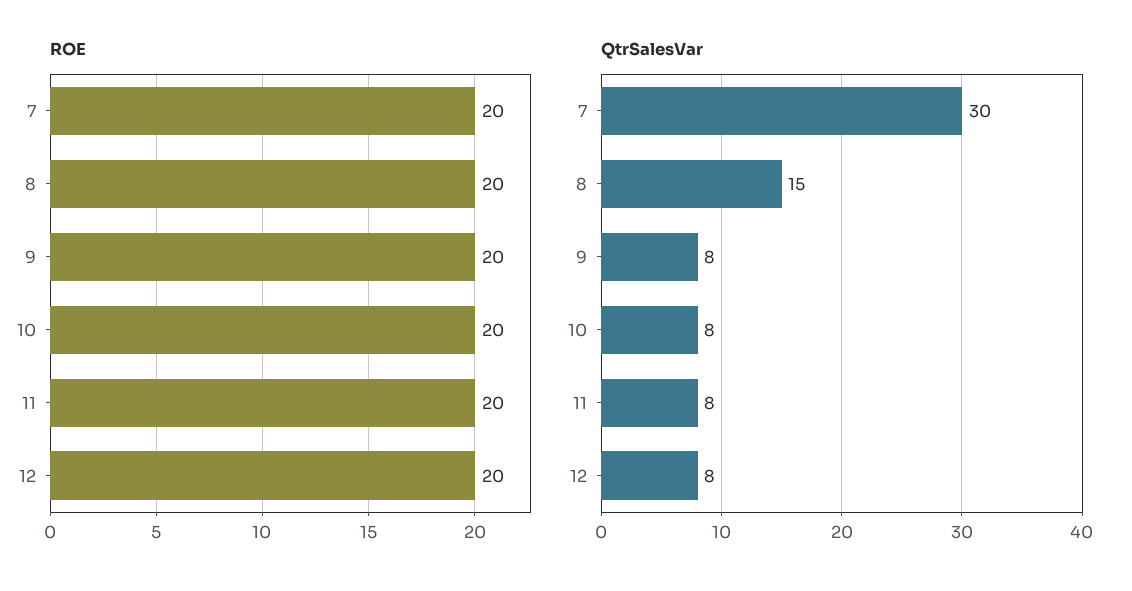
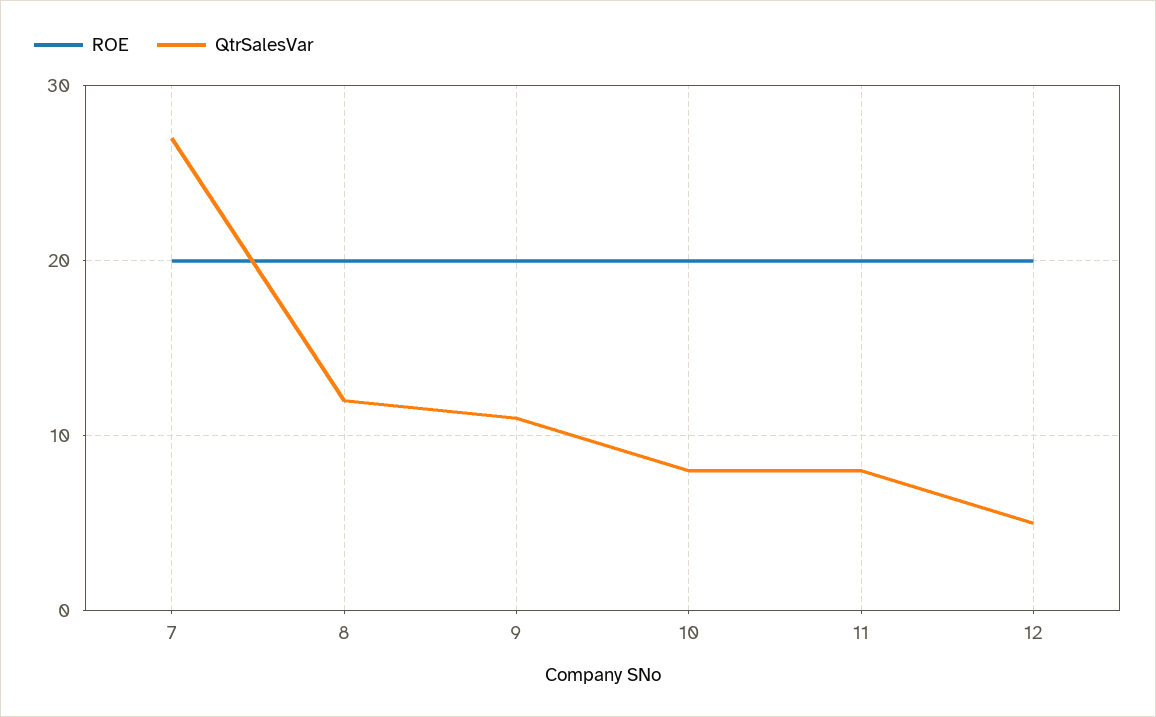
QtrSalesVar, 7: 30 -> 27
QtrSalesVar, 8: 15 -> 12
QtrSalesVar, 9: 8 -> 11
QtrSalesVar, 12: 8 -> 5

